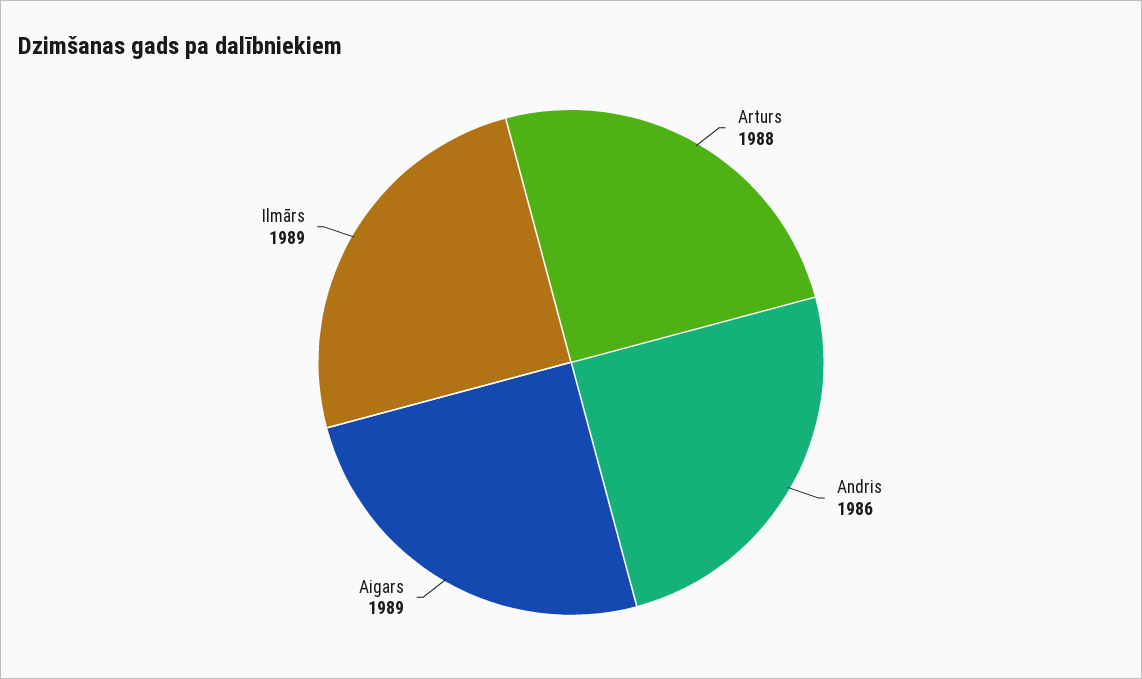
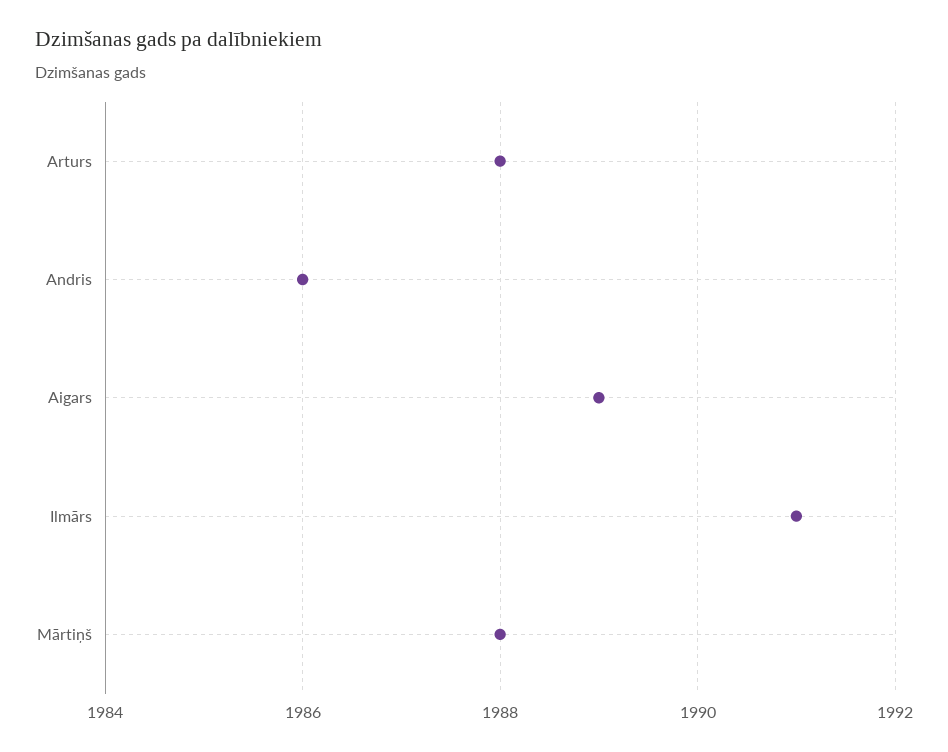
Ilmārs: 1989 -> 1991
Mārtiņš: none -> 1988

